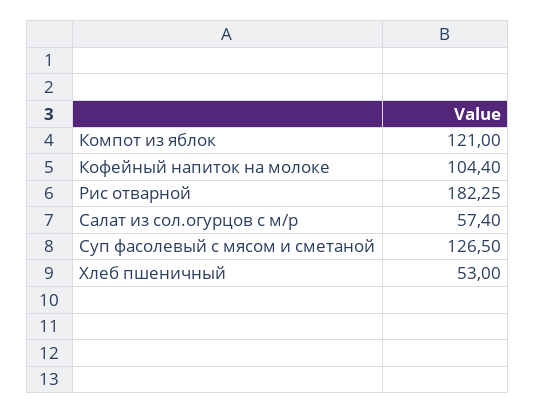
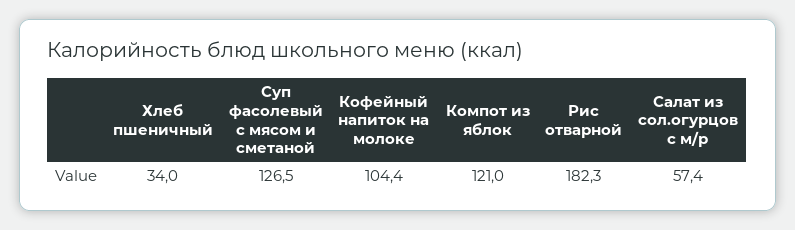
Хлеб пшеничный: 53 -> 34

